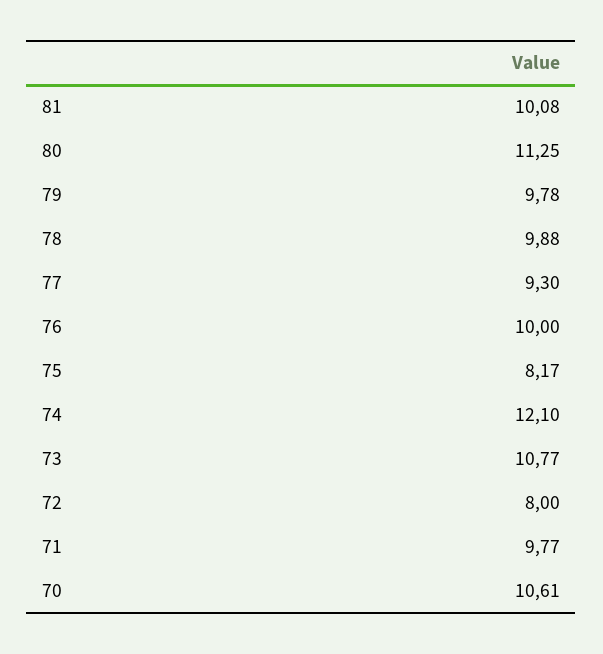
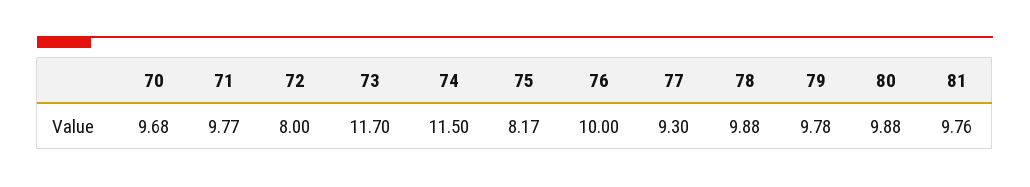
81: 10.08 -> 9.76
80: 11.25 -> 9.88
74: 12.1 -> 11.5
73: 10.77 -> 11.7
70: 10.61 -> 9.68

